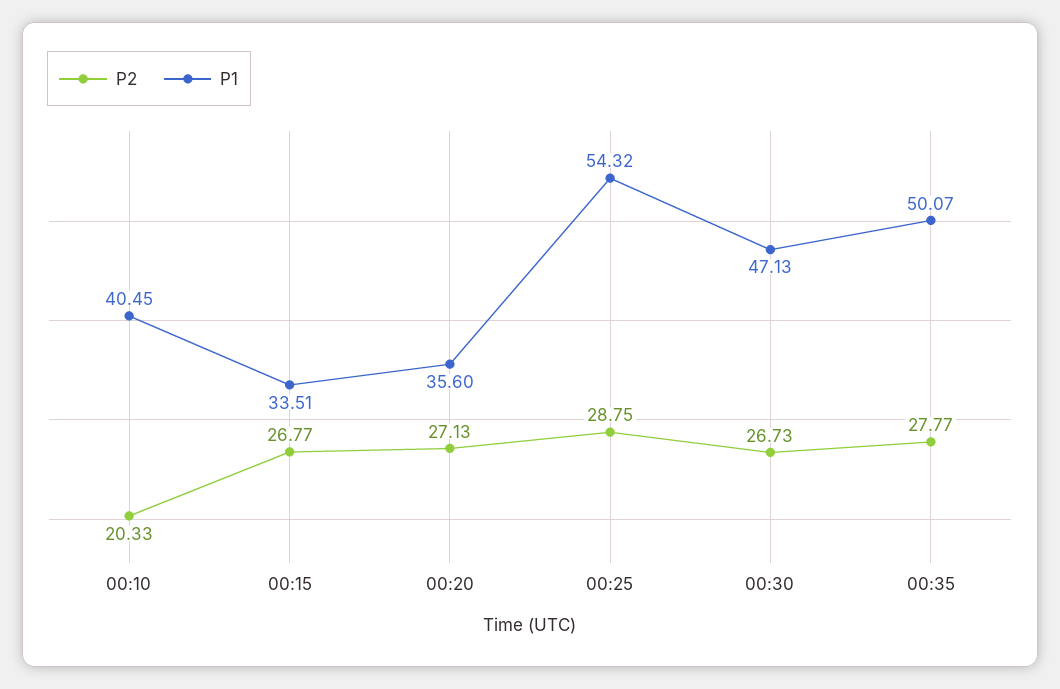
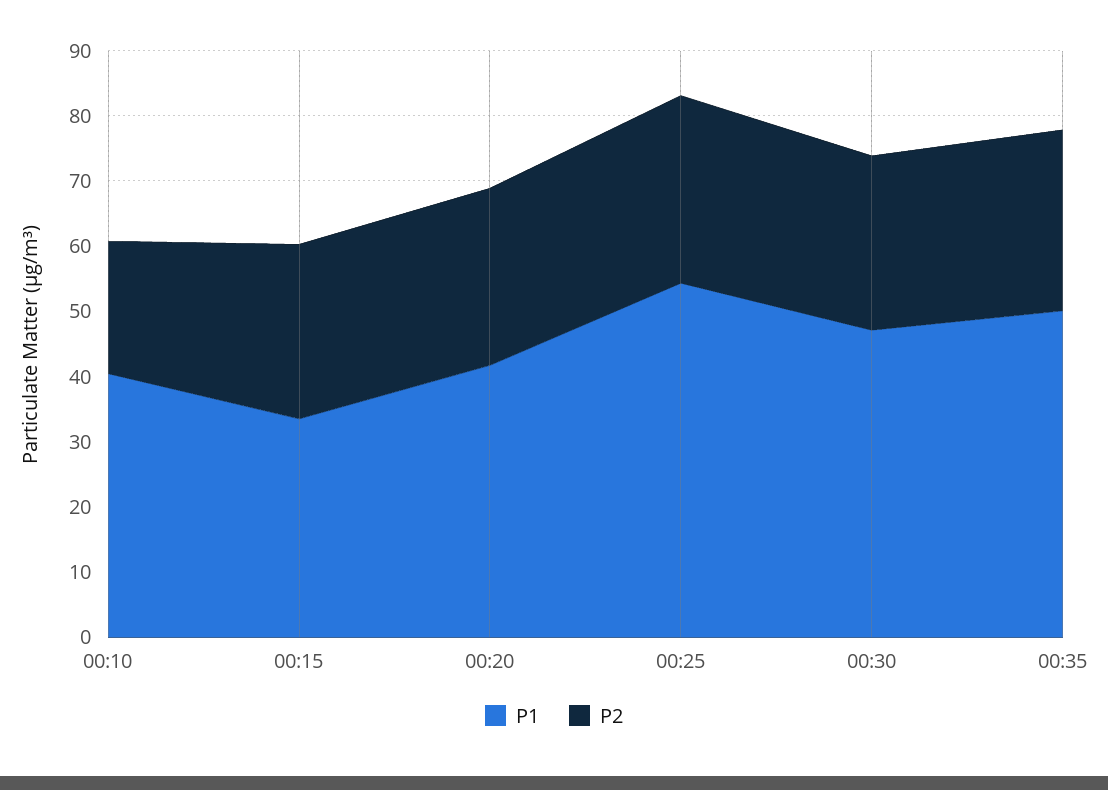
P1, 00:20: 35.6 -> 42

